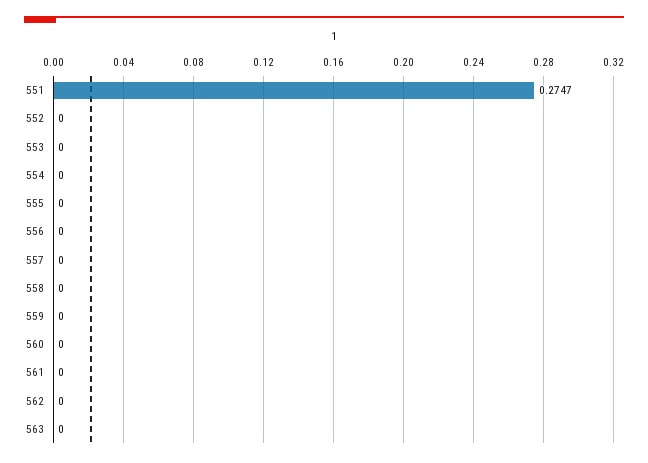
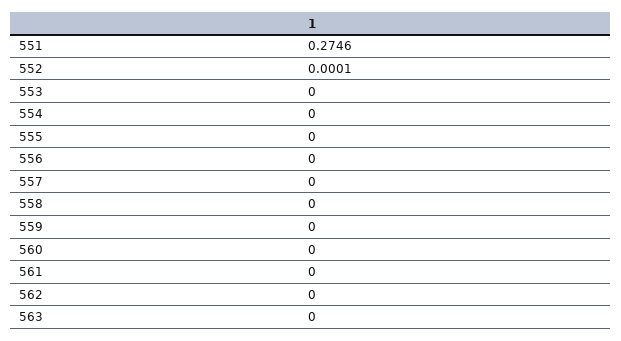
551: 0.2747 -> 0.2746
552: 0 -> 0.0001

